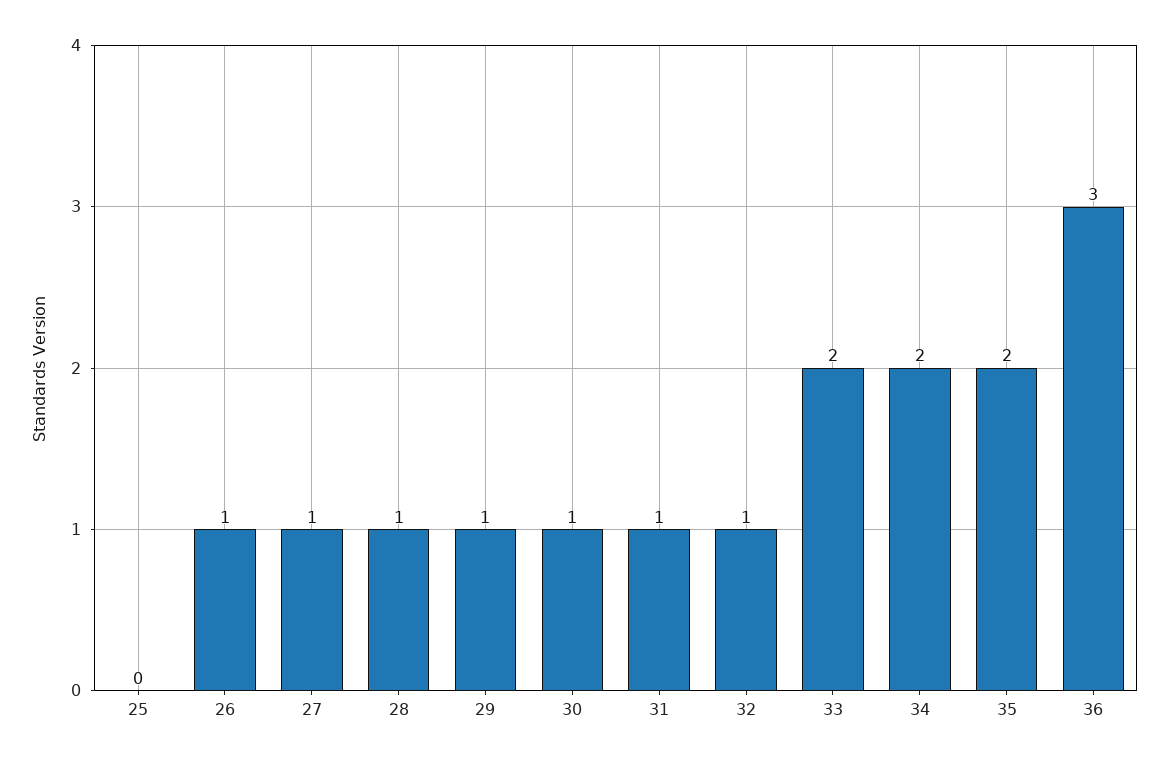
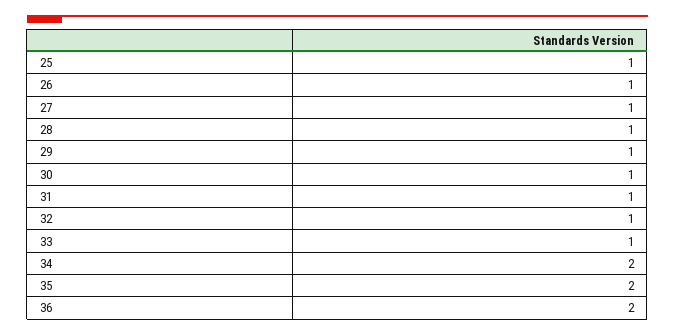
25: 0 -> 1
33: 2 -> 1
36: 3 -> 2

